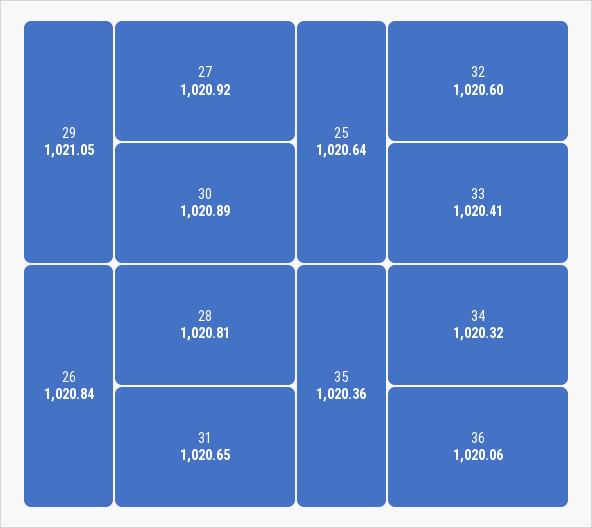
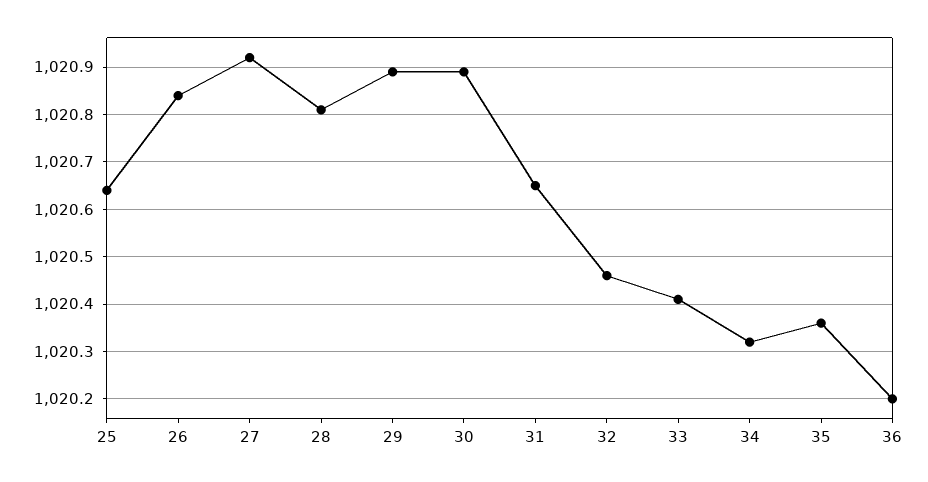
29: 1021.05 -> 1020.9
32: 1020.6 -> 1020.45
36: 1020.06 -> 1020.2

